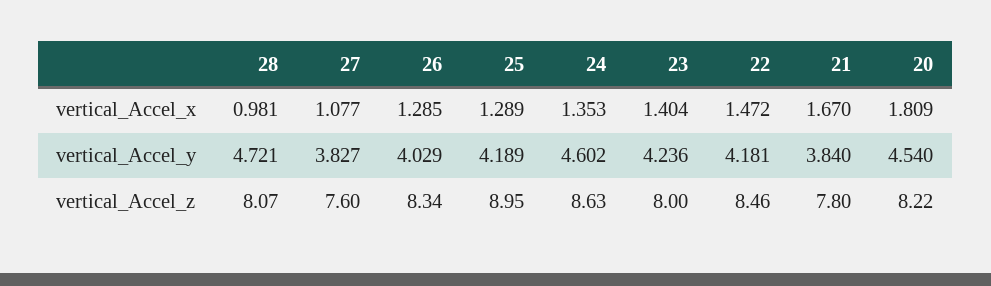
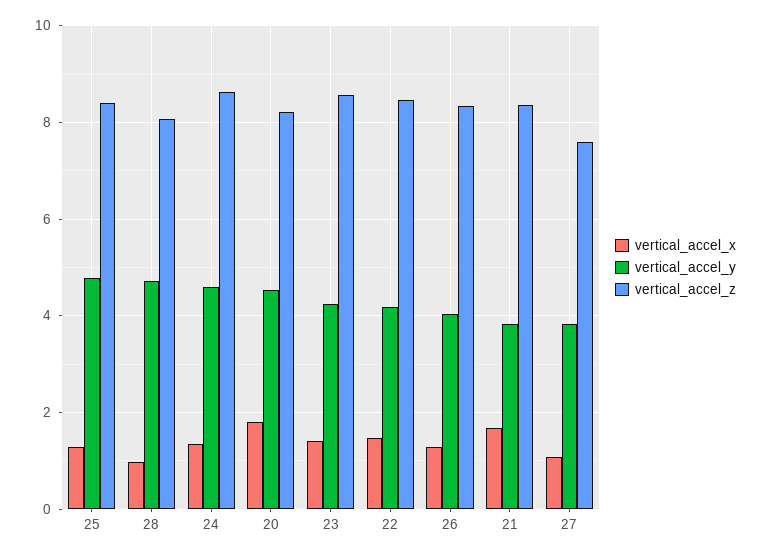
vertical_Accel_y, 25: 4.189 -> 4.8
vertical_Accel_z, 25: 8.95 -> 8.4
vertical_Accel_z, 23: 8 -> 8.6
vertical_Accel_z, 21: 7.8 -> 8.4

